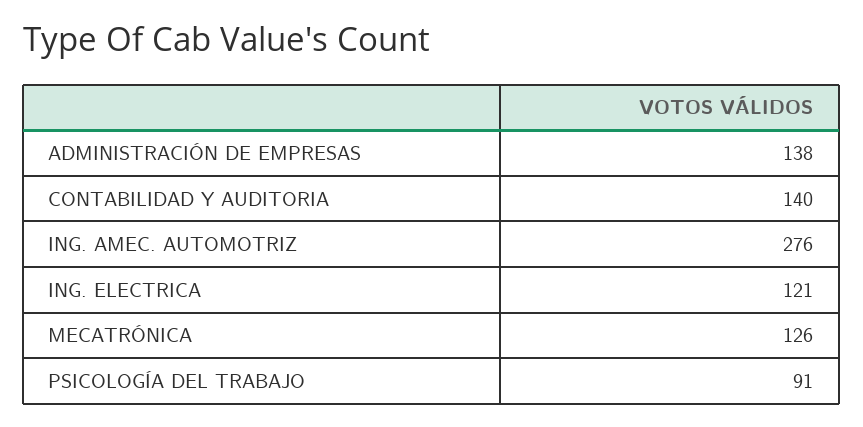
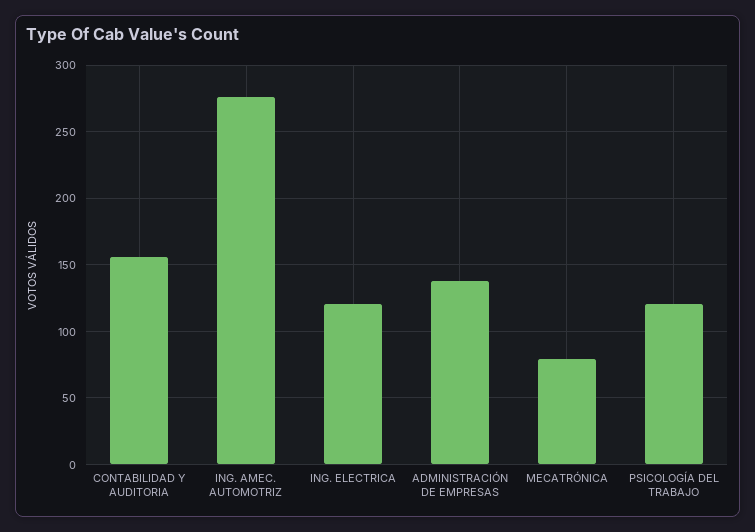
CONTABILIDAD Y AUDITORIA: 140 -> 155
MECATRÓNICA: 126 -> 80
PSICOLOGÍA DEL TRABAJO: 91 -> 120

